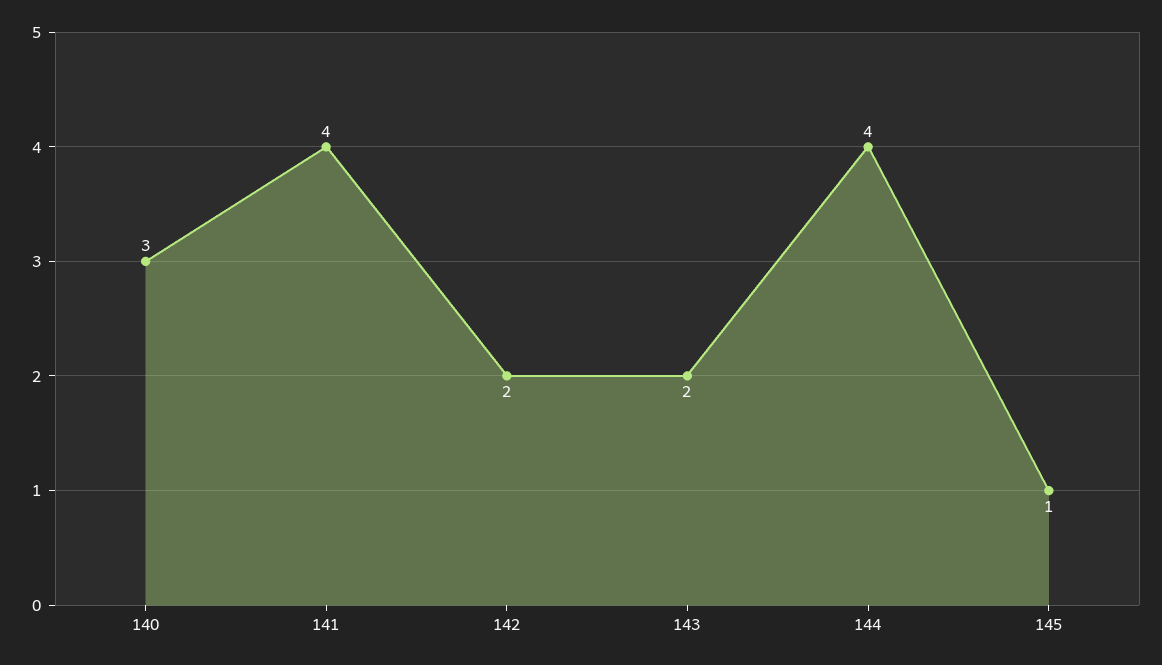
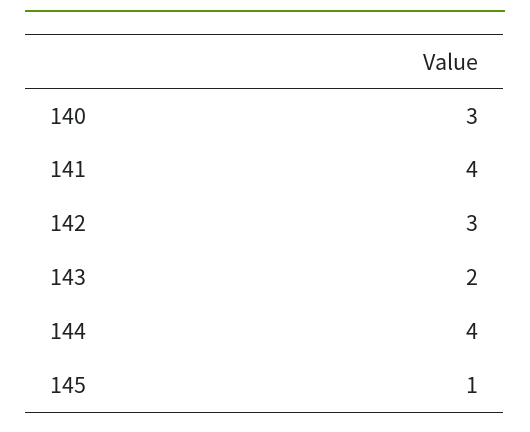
142: 2 -> 3

